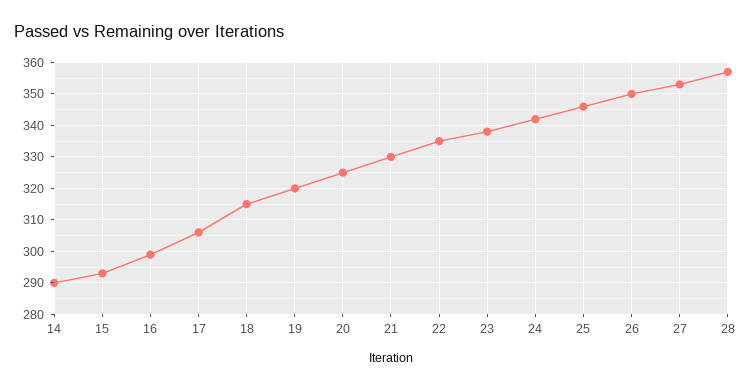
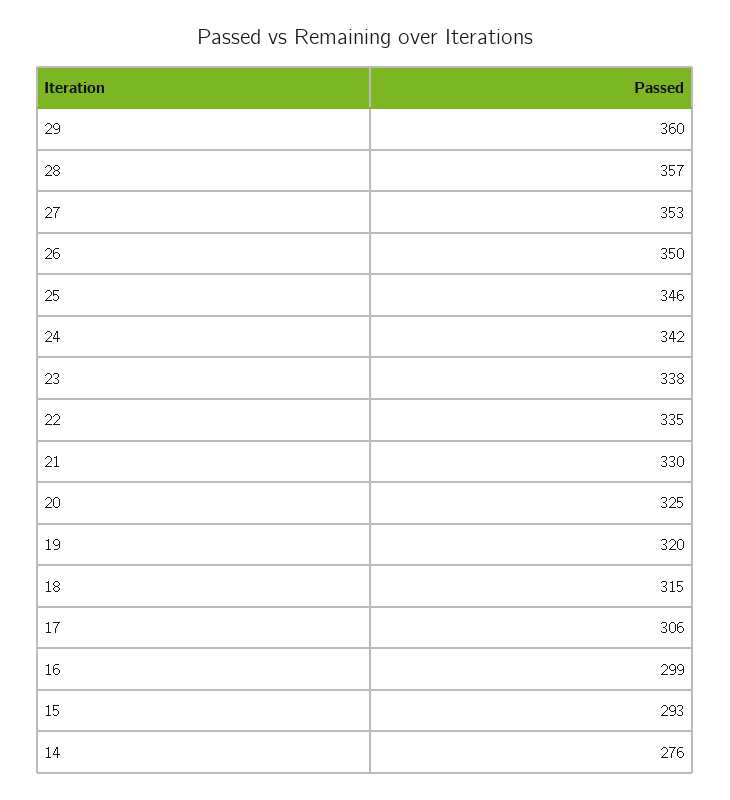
14: 290 -> 276
29: none -> 360

